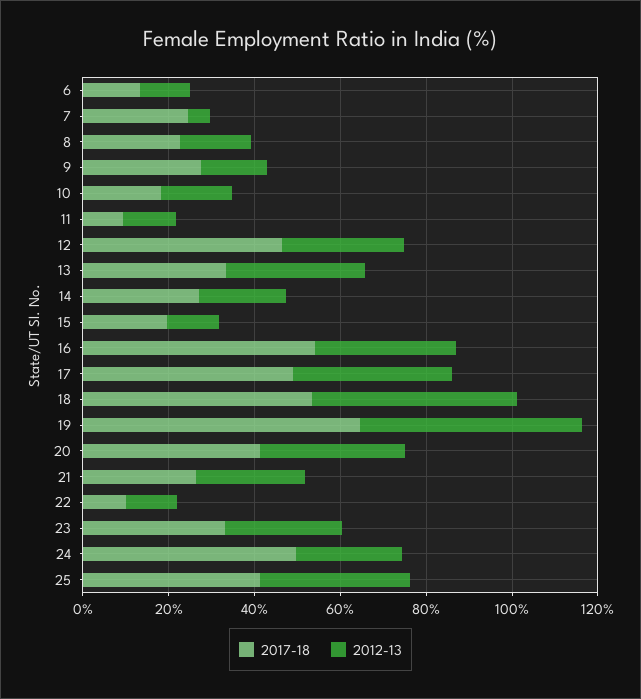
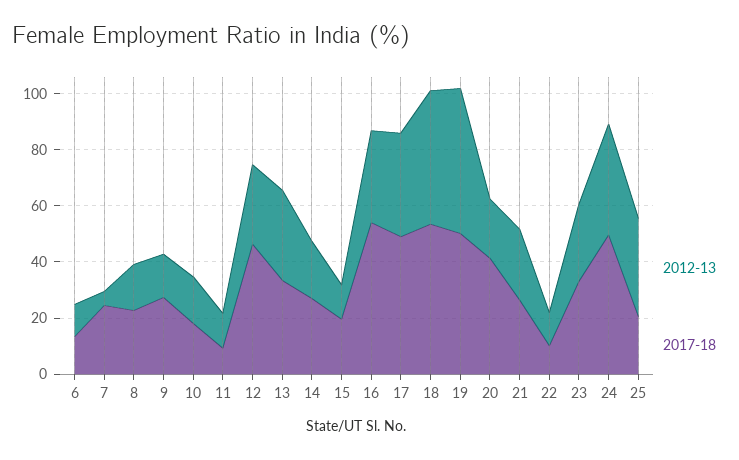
2017-18, 19: 65 -> 50
2012-13, 20: 35 -> 20
2012-13, 24: 25 -> 40
2017-18, 25: 40 -> 20

